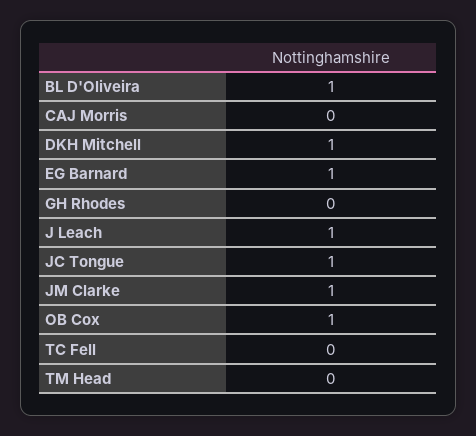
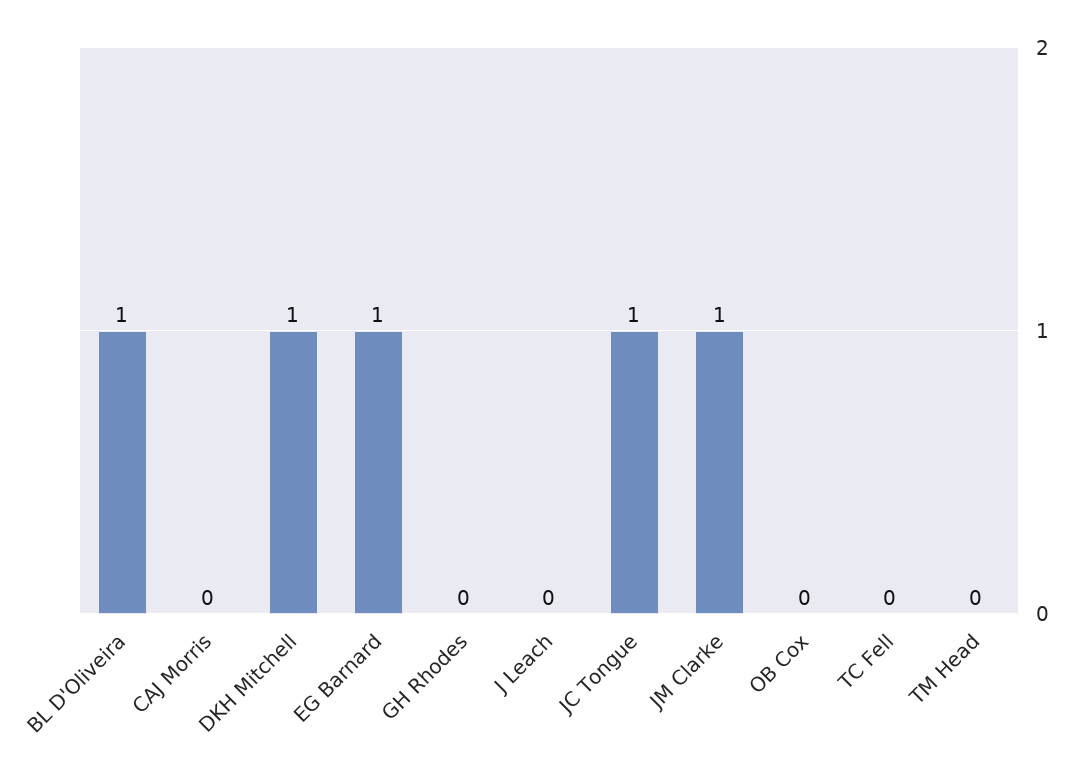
J Leach: 1 -> 0
OB Cox: 1 -> 0

